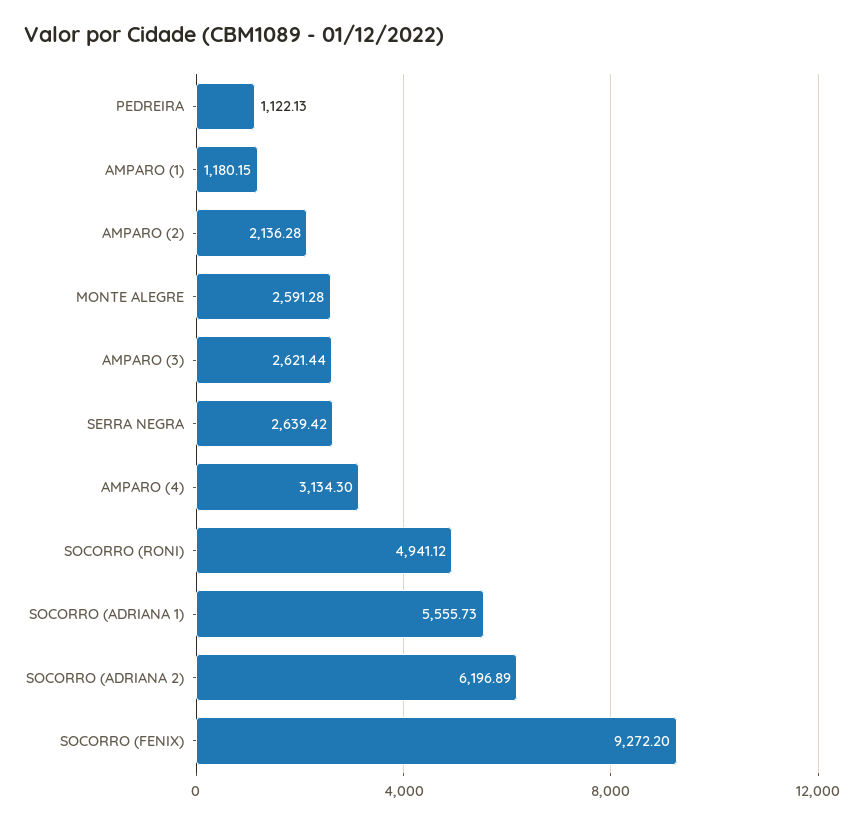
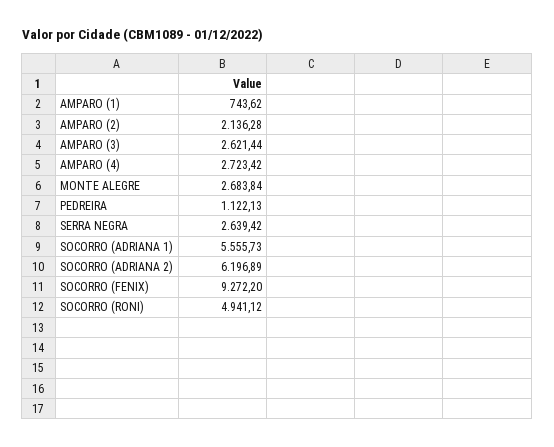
AMPARO (1): 1180.15 -> 743.62
MONTE ALEGRE: 2591.28 -> 2683.84
AMPARO (4): 3134.3 -> 2723.42

